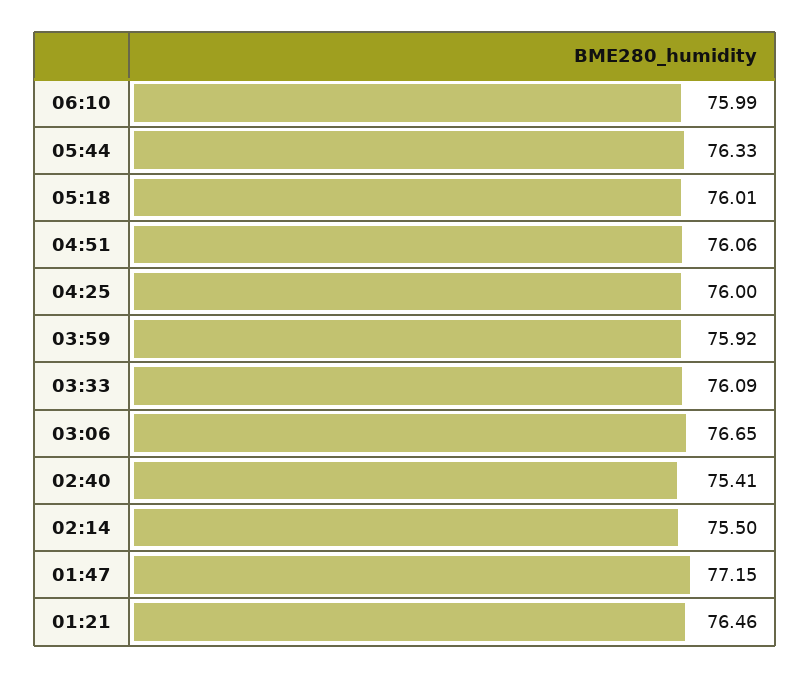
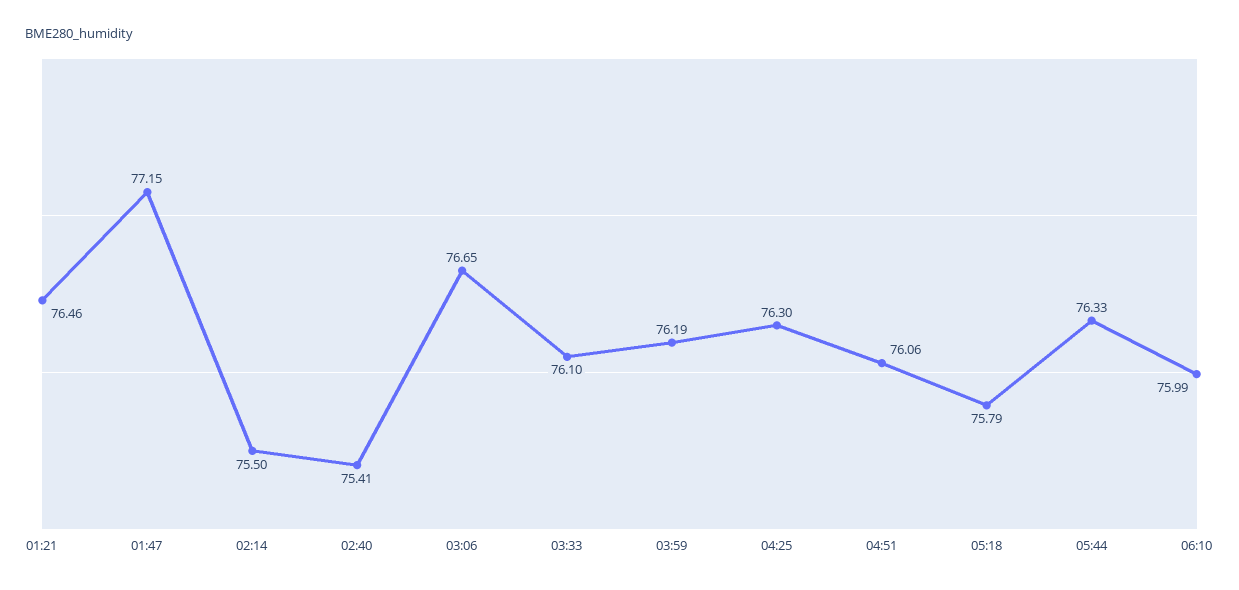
05:18: 76.01 -> 75.79
04:25: 76 -> 76.3
03:59: 75.92 -> 76.19
03:33: 76.09 -> 76.1

